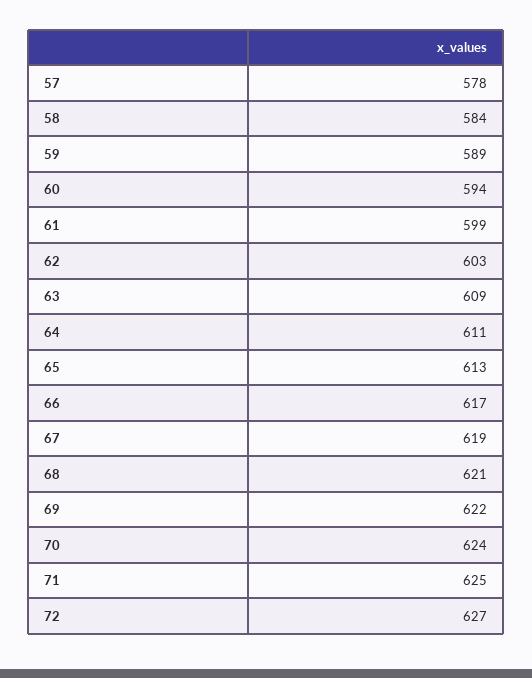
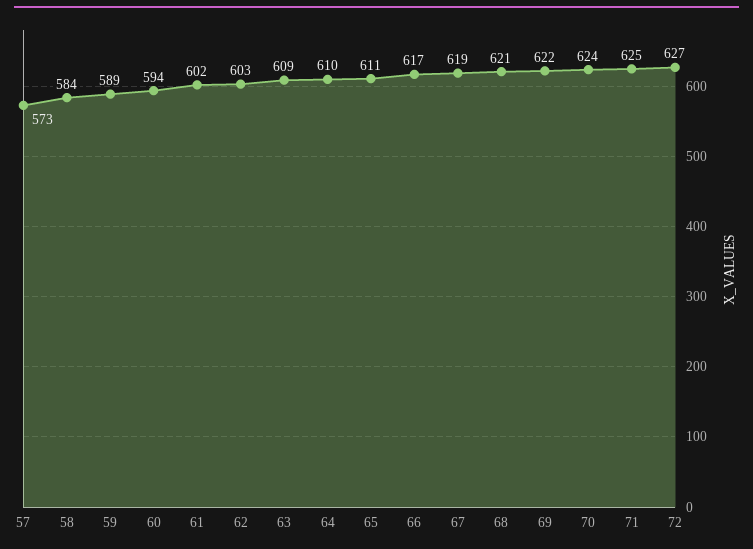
57: 578 -> 573
61: 599 -> 602
64: 611 -> 610
65: 613 -> 611

